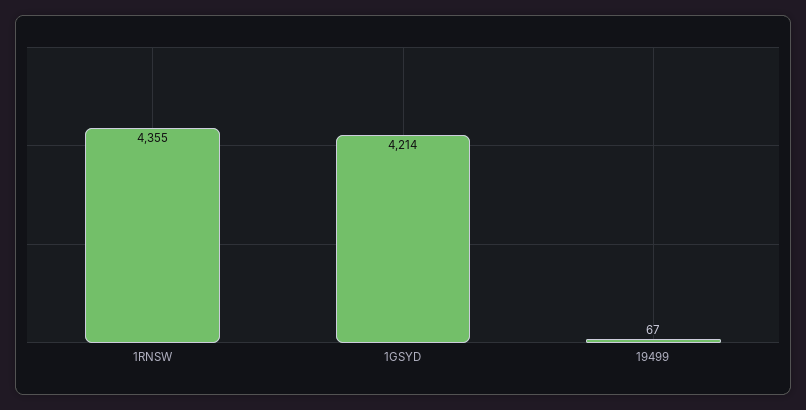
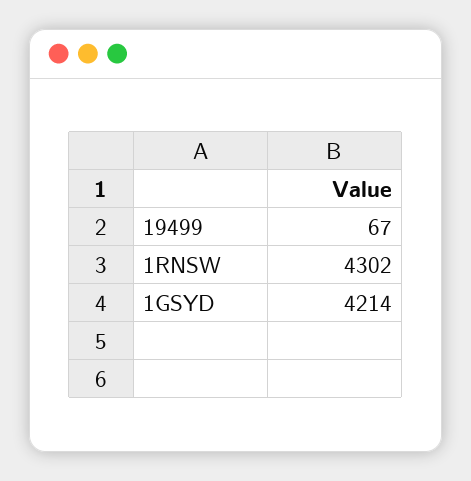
1RNSW: 4355 -> 4302

